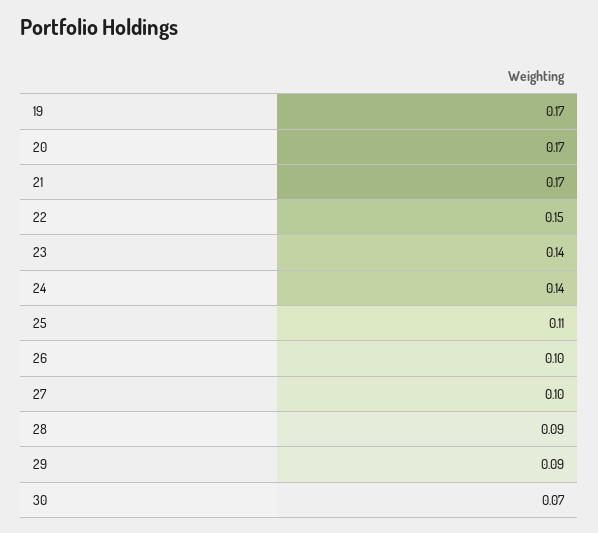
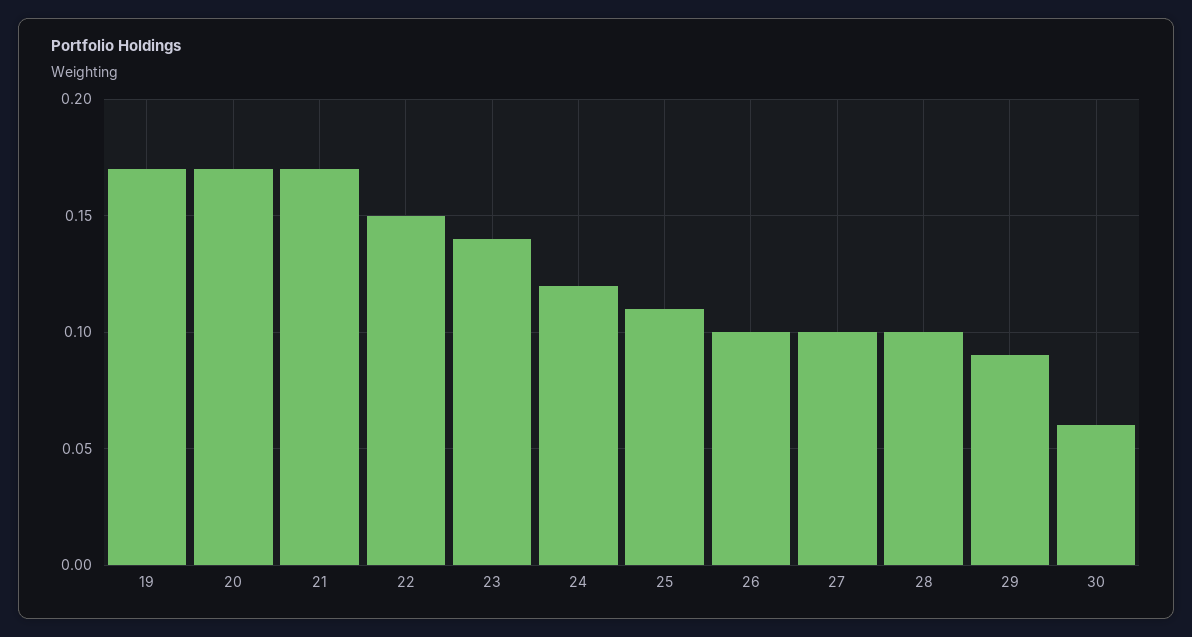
24: 0.14 -> 0.12
28: 0.09 -> 0.1
30: 0.07 -> 0.06

